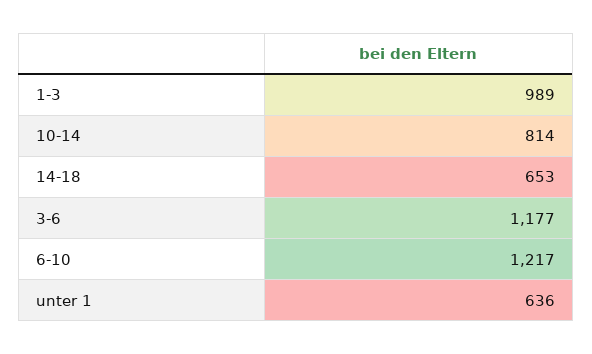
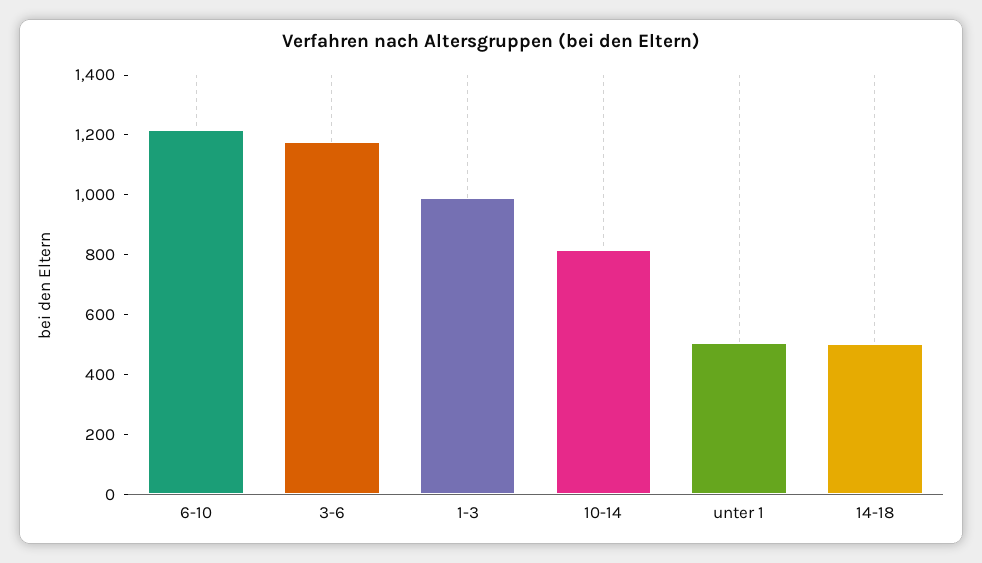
14-18: 653 -> 500
unter 1: 636 -> 500

